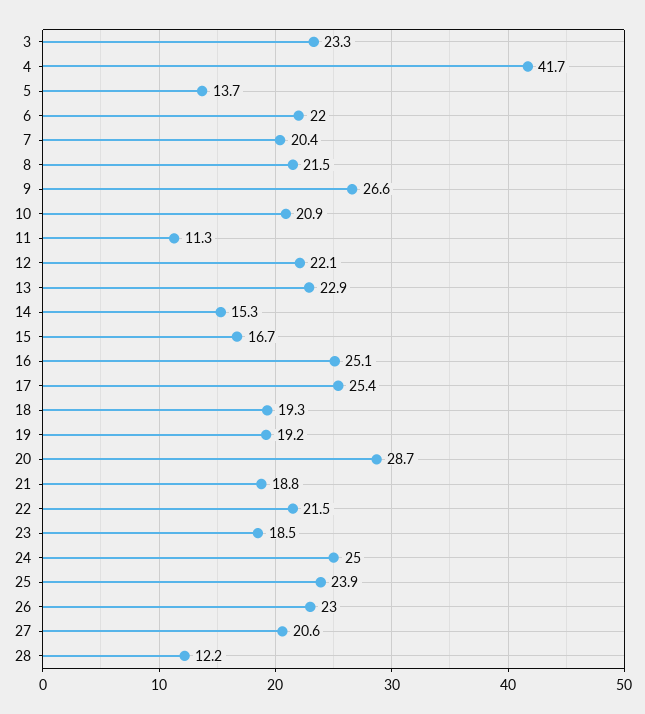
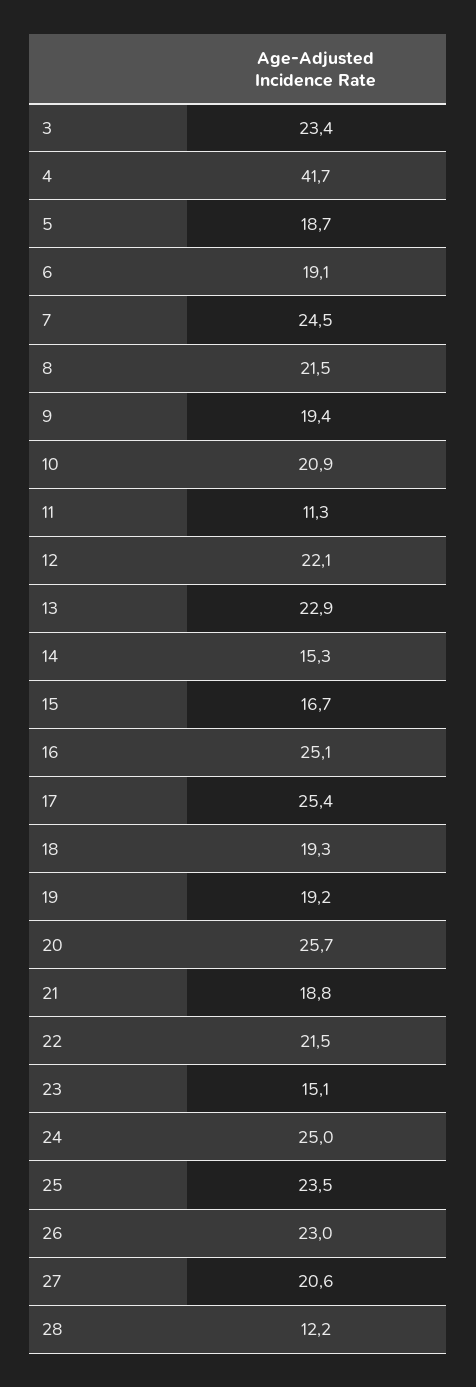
3: 23.3 -> 23.4
5: 13.7 -> 18.7
6: 22 -> 19.1
7: 20.4 -> 24.5
9: 26.6 -> 19.4
20: 28.7 -> 25.7
23: 18.5 -> 15.1
25: 23.9 -> 23.5

